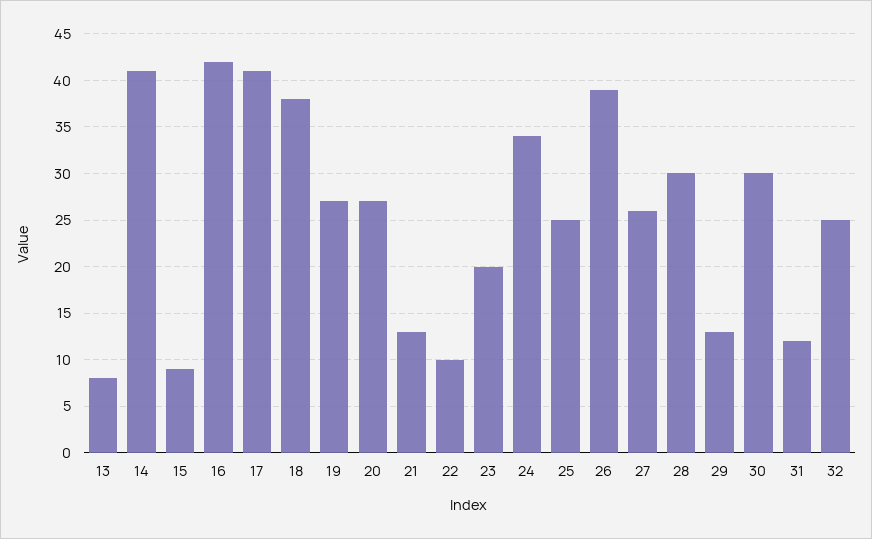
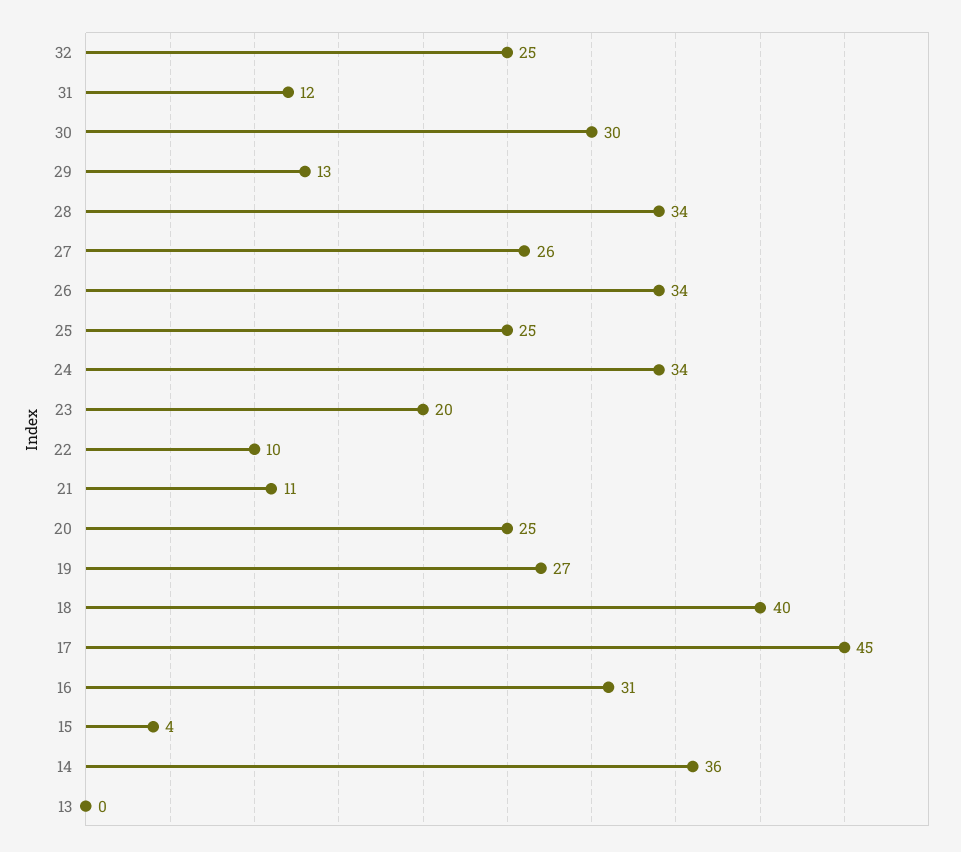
13: 8 -> 0
14: 41 -> 36
15: 9 -> 4
16: 42 -> 31
17: 41 -> 45
18: 38 -> 40
20: 27 -> 25
21: 13 -> 11
26: 39 -> 34
28: 30 -> 34

